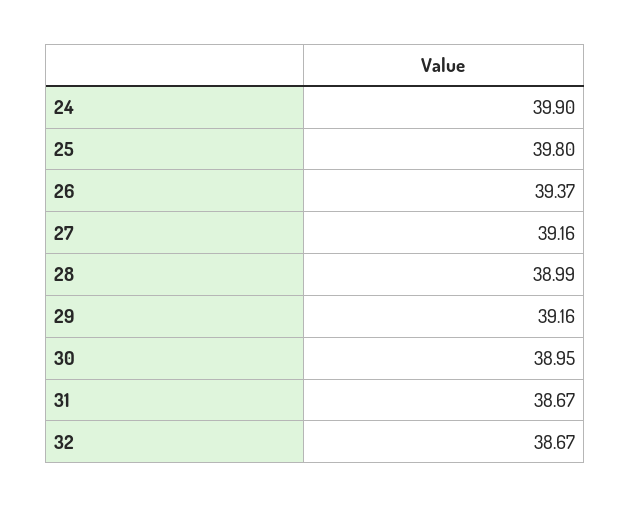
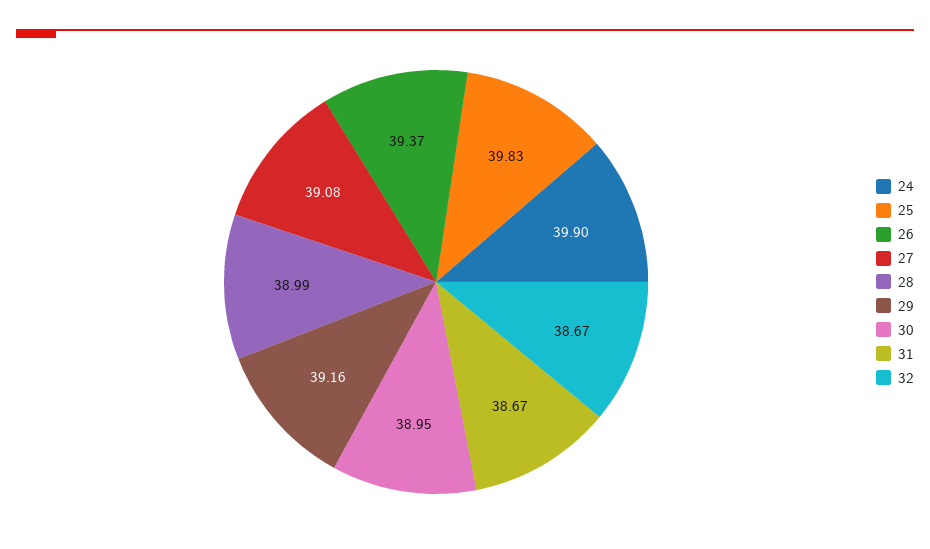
25: 39.8 -> 39.83
27: 39.16 -> 39.08

